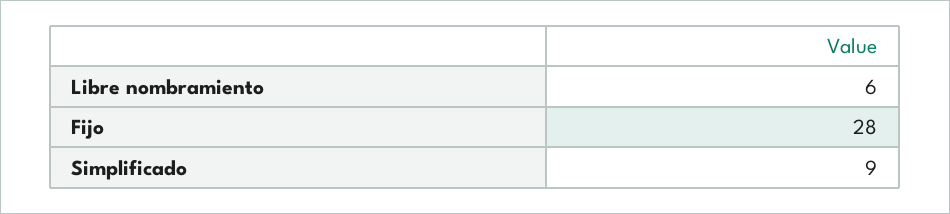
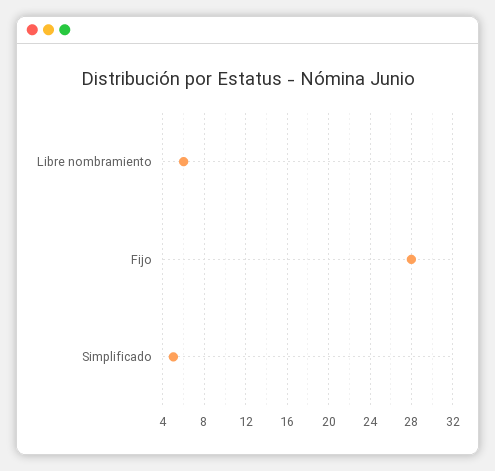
Simplificado: 9 -> 5

